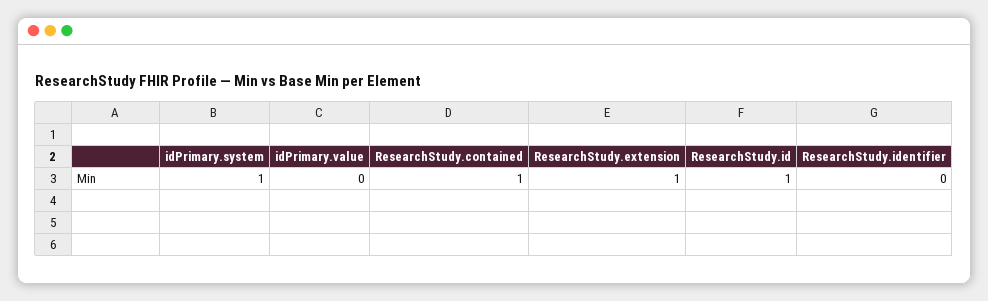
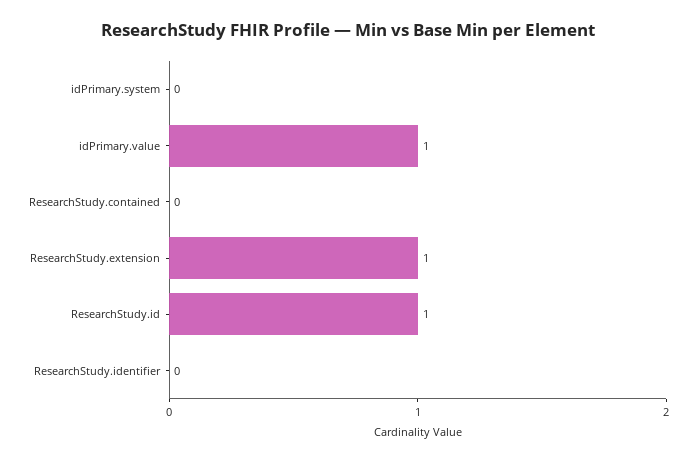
idPrimary.system: 1 -> 0
idPrimary.value: 0 -> 1
ResearchStudy.contained: 1 -> 0

